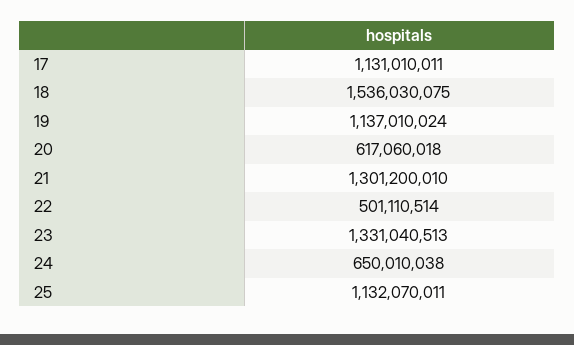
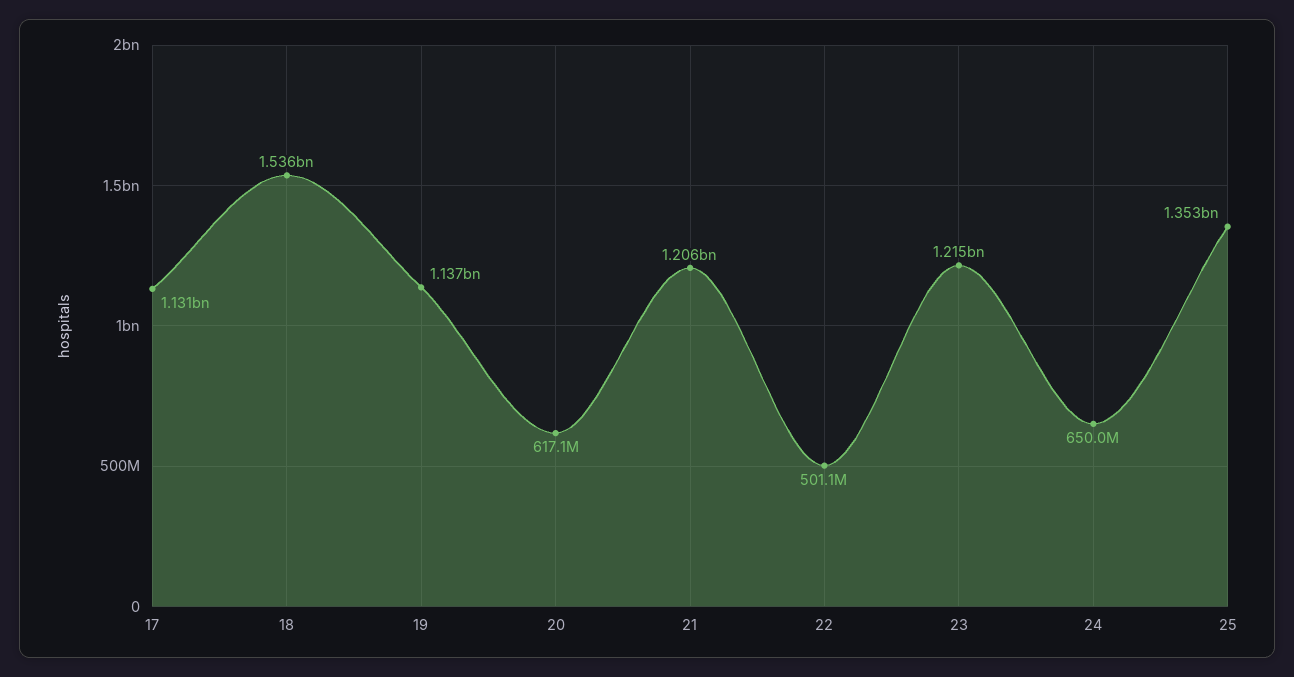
21: 1301200010 -> 1206000000
23: 1331040513 -> 1215000000
25: 1132070011 -> 1353000000

